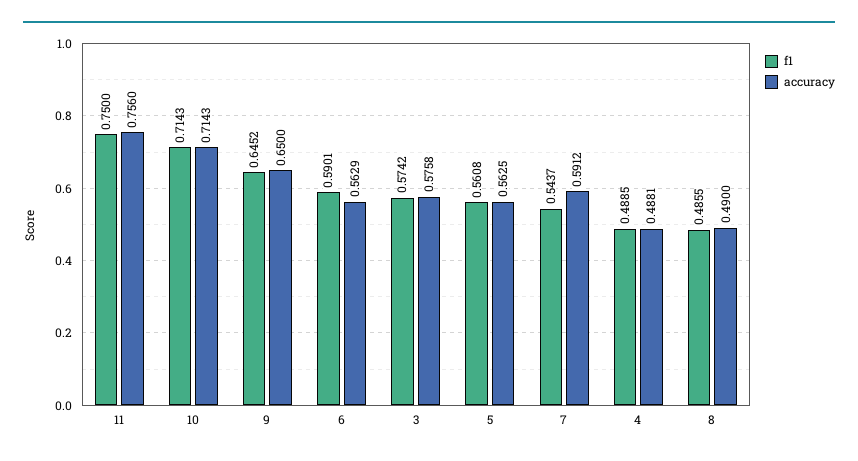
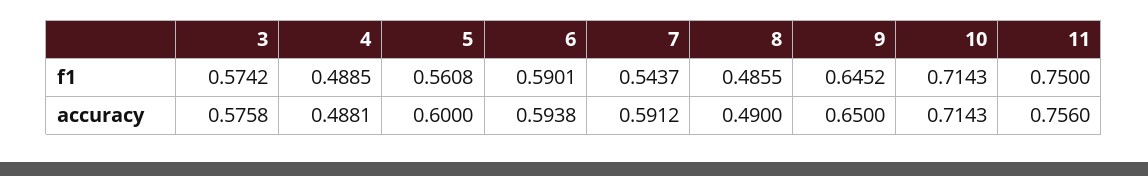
accuracy, 6: 0.5629 -> 0.5938
accuracy, 5: 0.5625 -> 0.6

